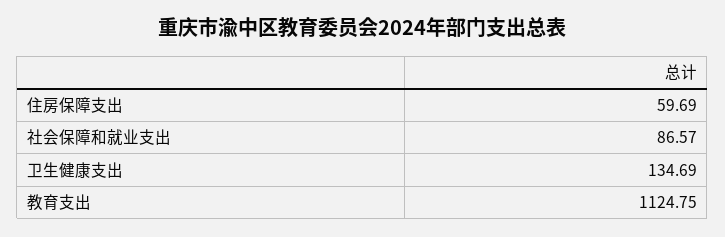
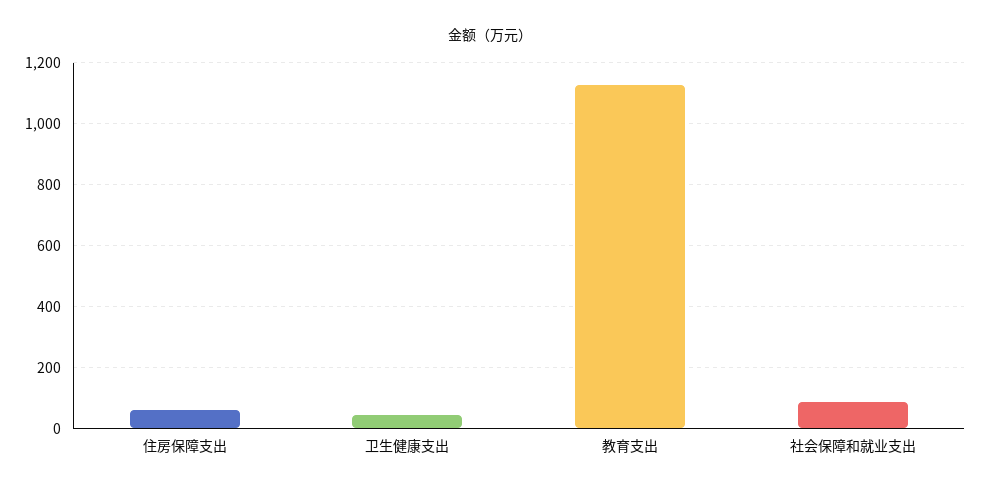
卫生健康支出: 134.69 -> 40

